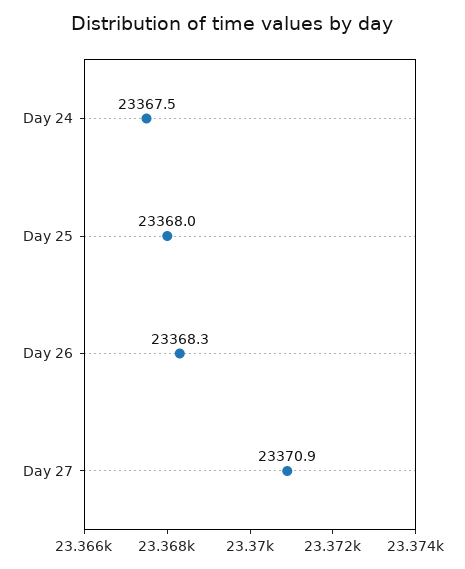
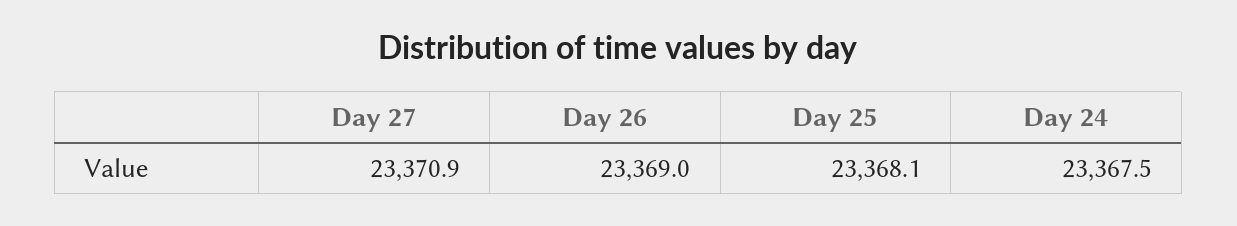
Day 25: 23368 -> 23368.1
Day 26: 23368.3 -> 23369

